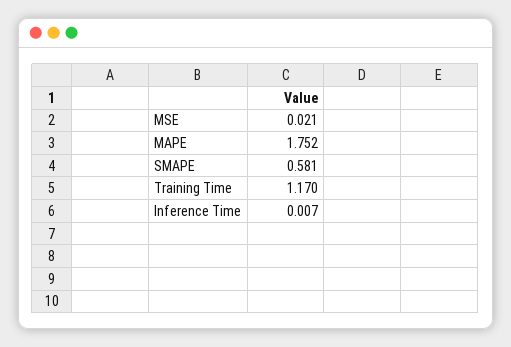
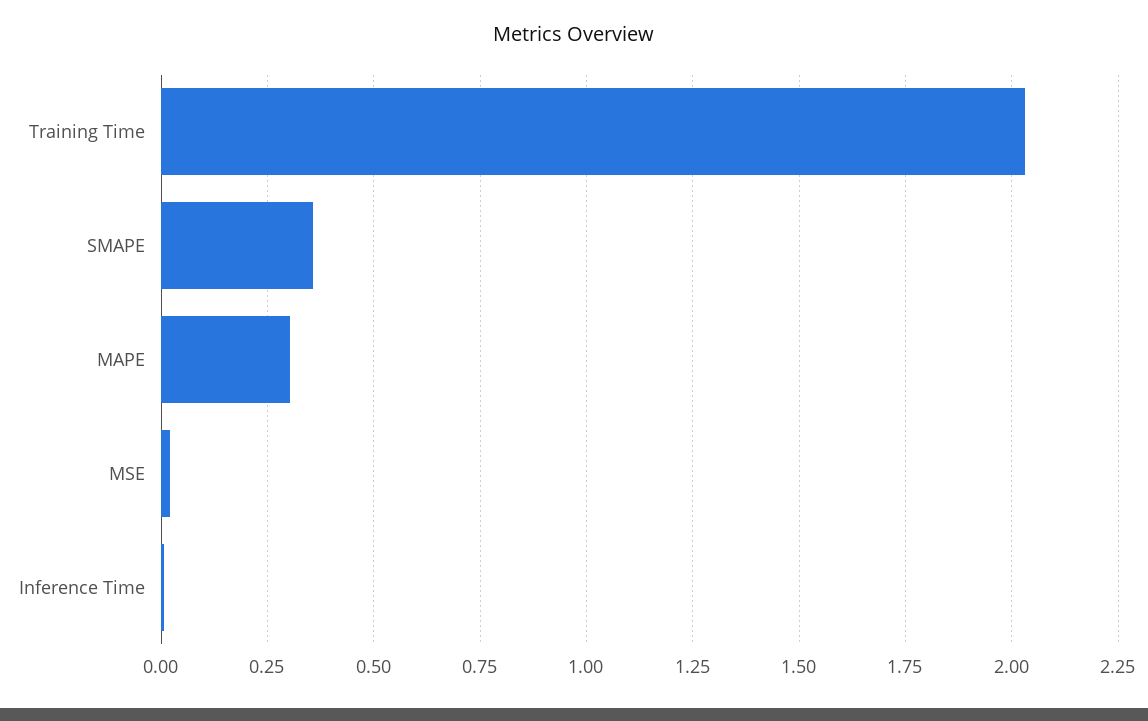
MAPE: 1.752 -> 0.3
SMAPE: 0.581 -> 0.35
Training Time: 1.17 -> 2.025

